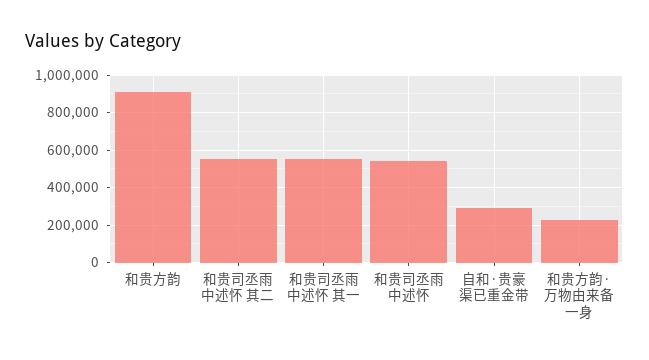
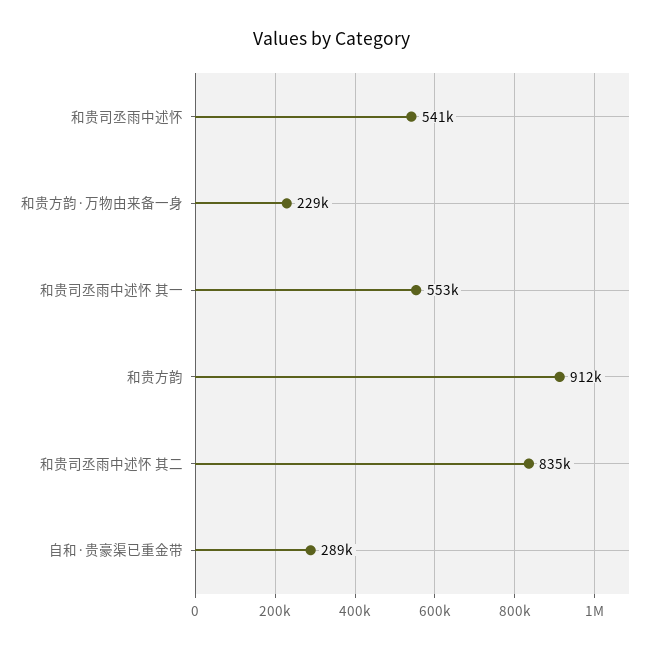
和贵司丞雨中述怀 其二: 550000 -> 835000

